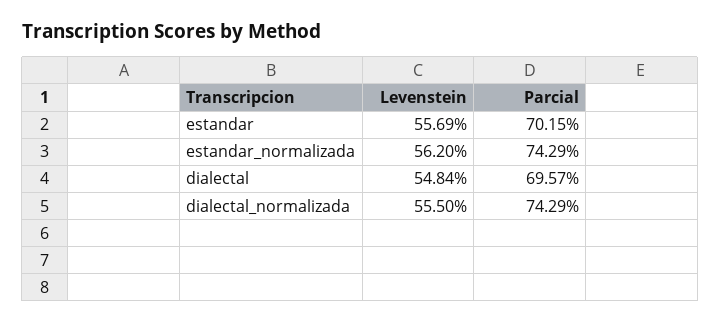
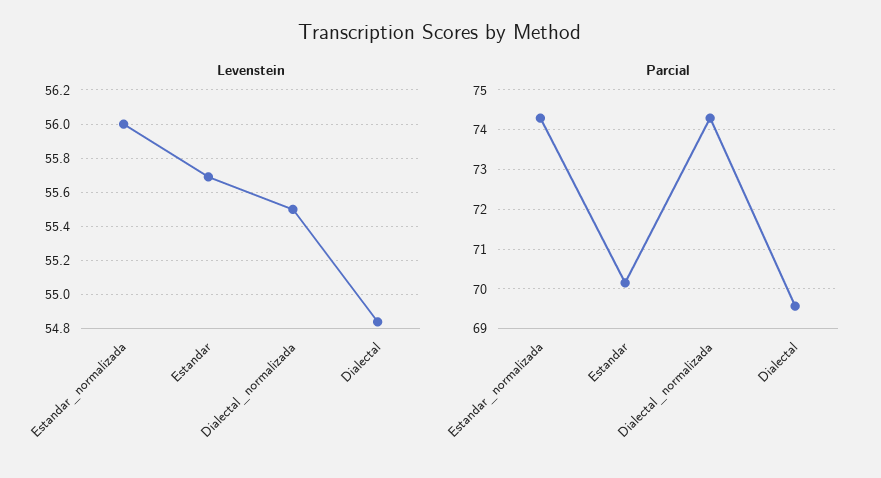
Levenstein, estandar_normalizada: 56.2 -> 56

